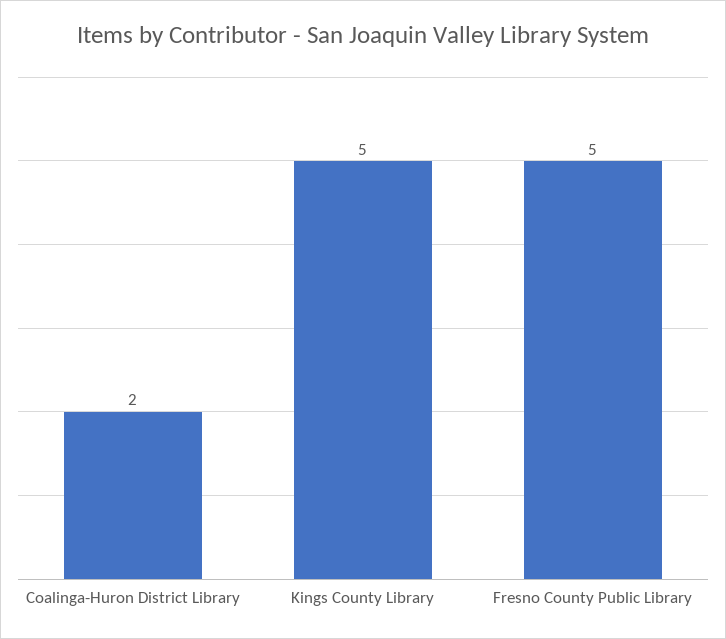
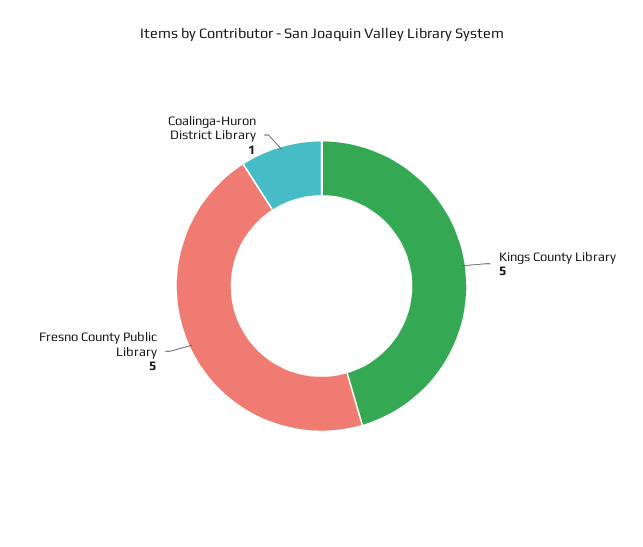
Coalinga-Huron District Library: 2 -> 1

